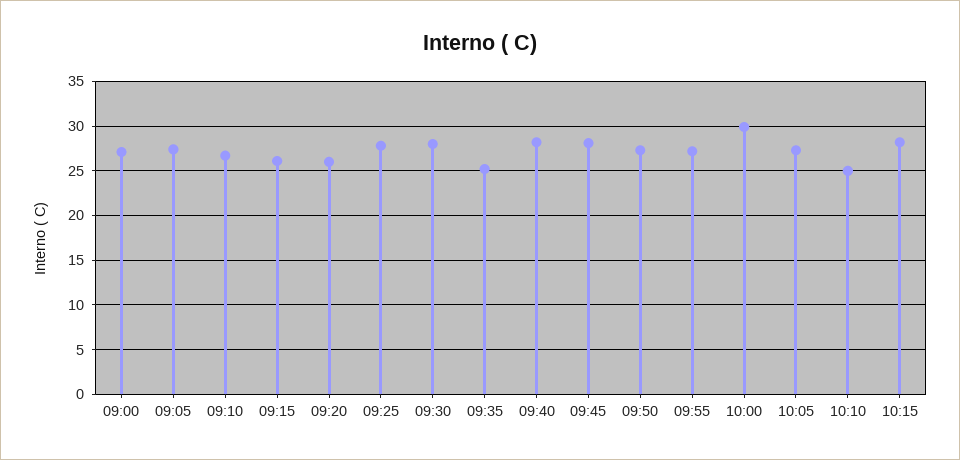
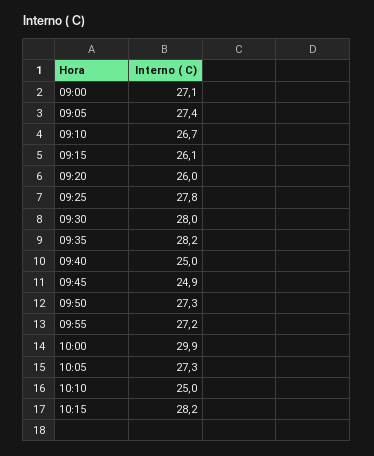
09:35: 25 -> 28.2
09:40: 28 -> 25
09:45: 28 -> 24.9

